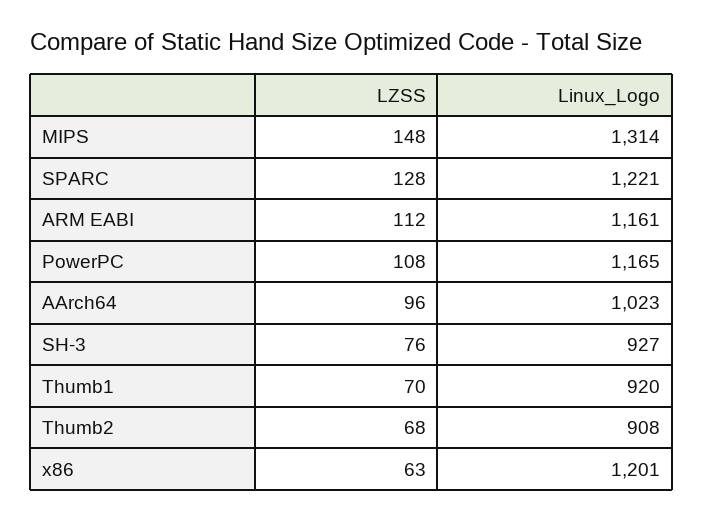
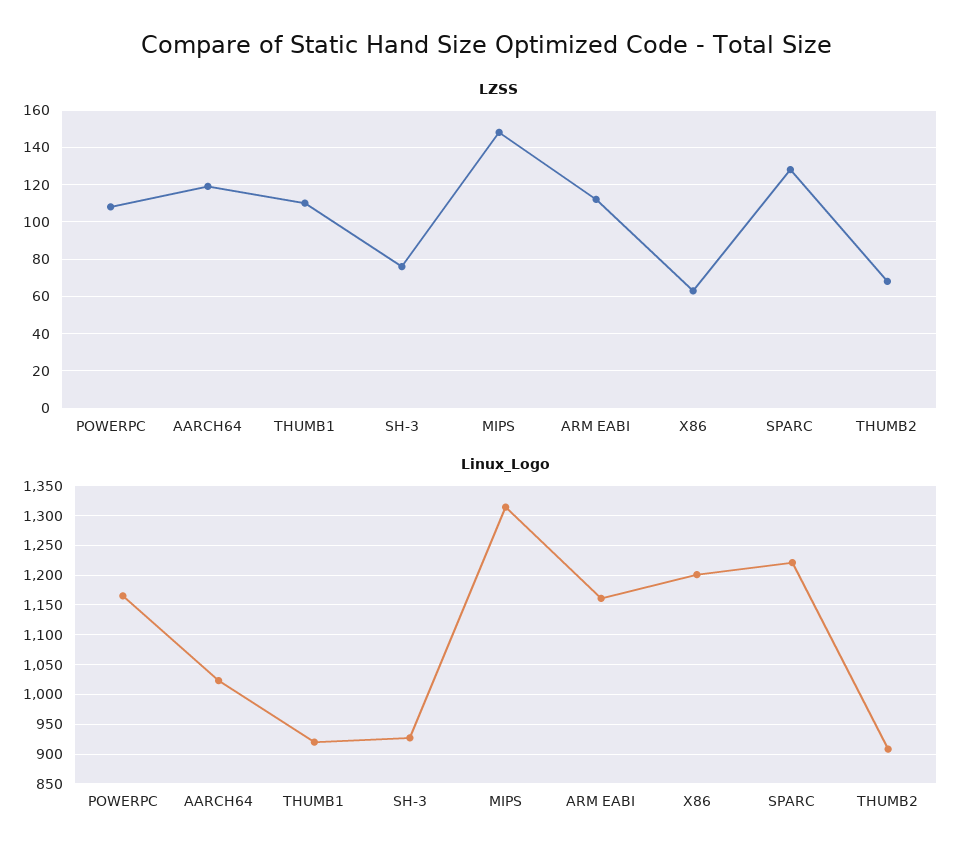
LZSS, AArch64: 96 -> 120
LZSS, Thumb1: 70 -> 110

